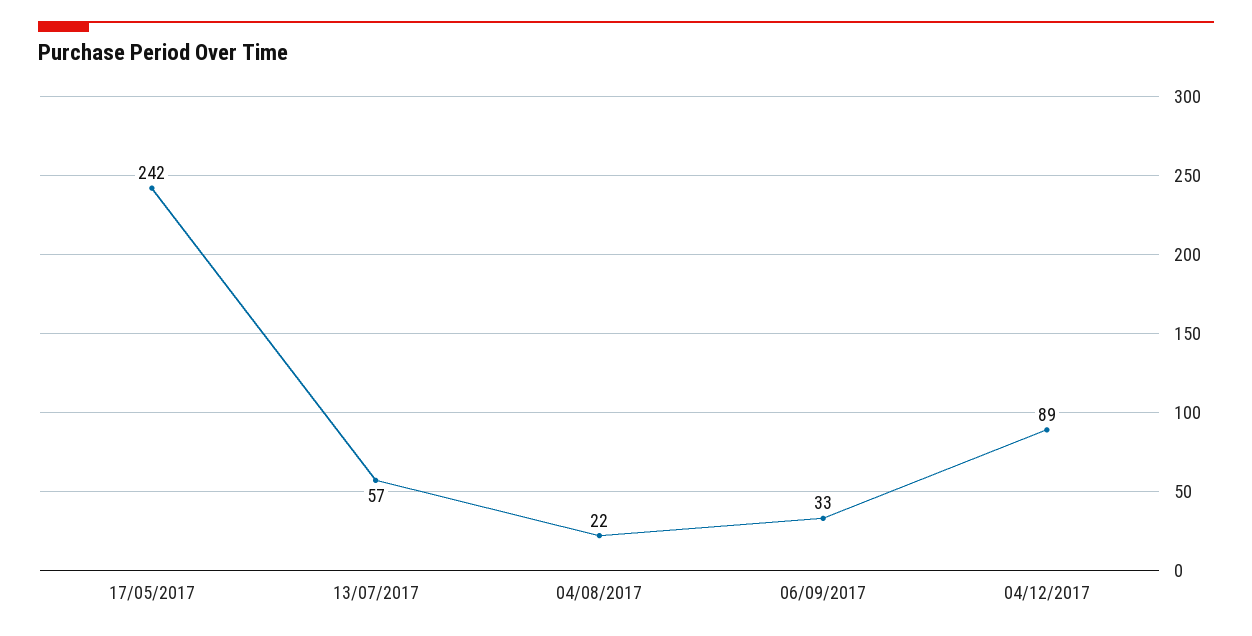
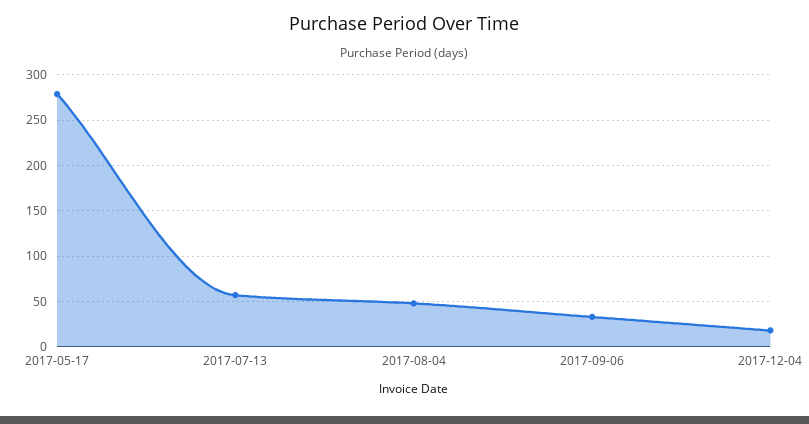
17/05/2017: 242 -> 280
04/08/2017: 22 -> 50
04/12/2017: 89 -> 20

